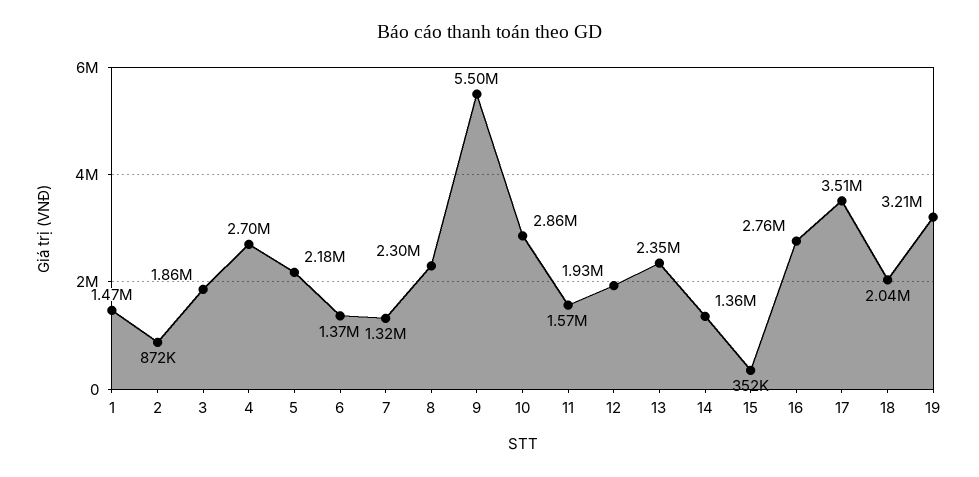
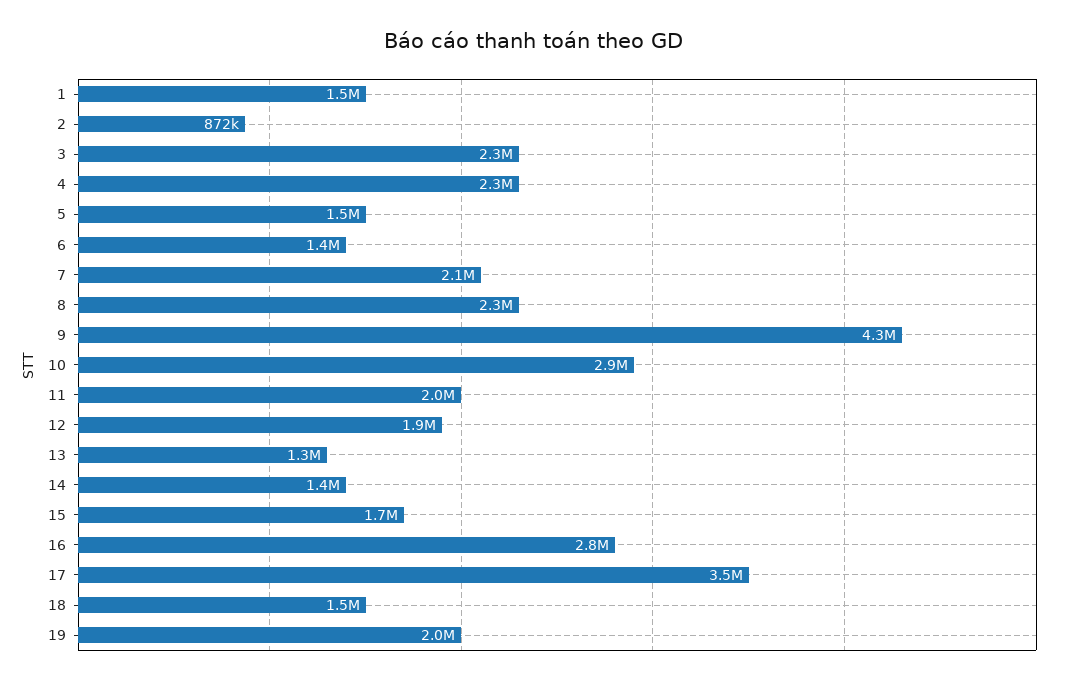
3: 1860000 -> 2300000
4: 2700000 -> 2300000
5: 2180000 -> 1500000
7: 1320000 -> 2100000
9: 5500000 -> 4300000
11: 1570000 -> 2000000
13: 2350000 -> 1300000
15: 352000 -> 1700000
18: 2040000 -> 1500000
19: 3210000 -> 2000000

